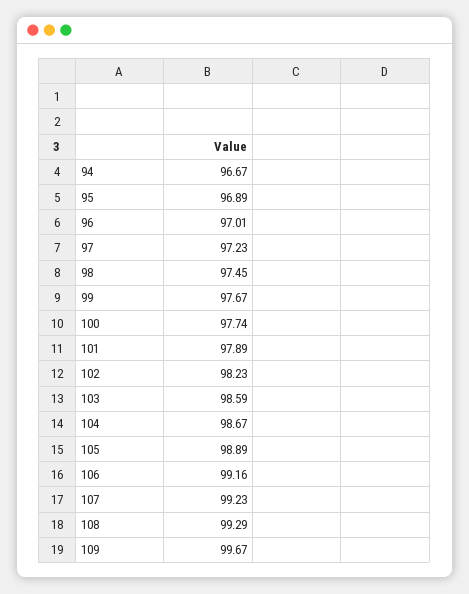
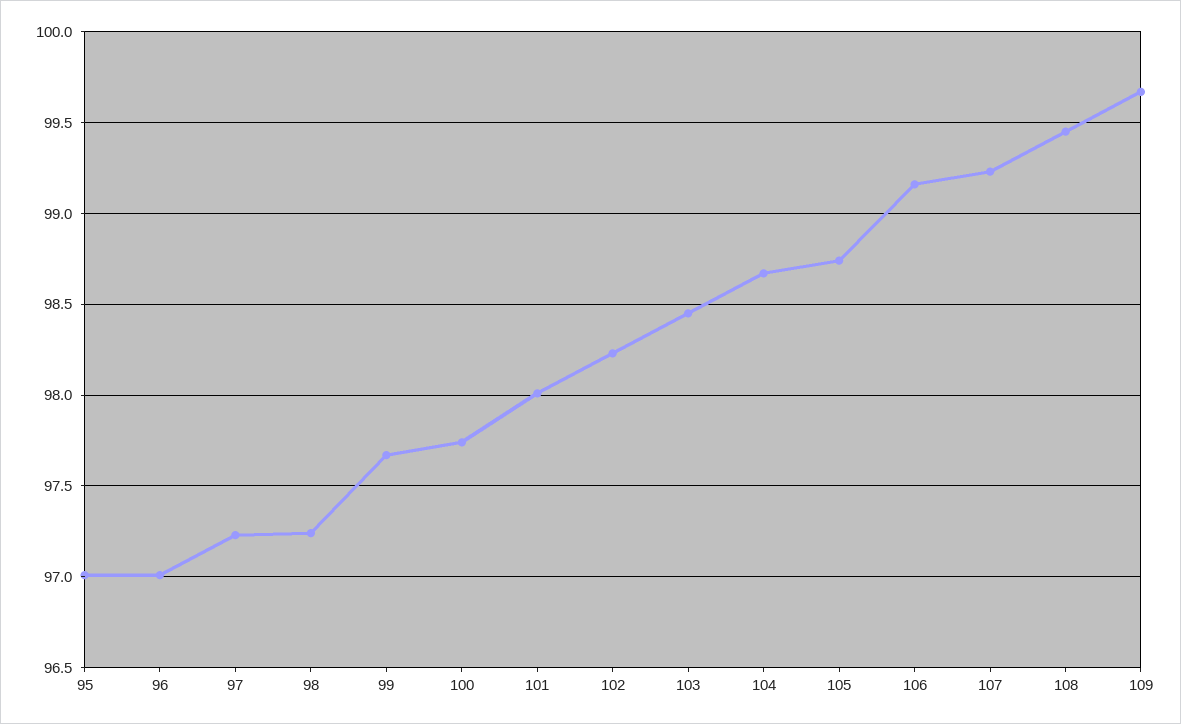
94: 96.67 -> none
95: 96.89 -> 97
98: 97.45 -> 97.25
101: 97.89 -> 98
103: 98.59 -> 98.45
105: 98.89 -> 98.75
108: 99.29 -> 99.45

